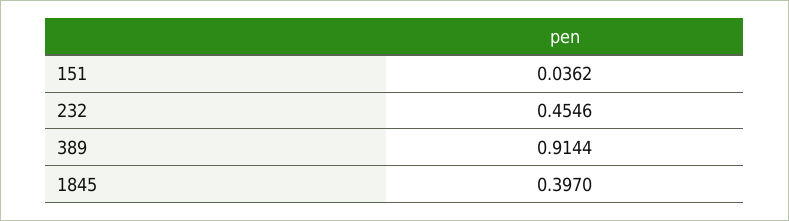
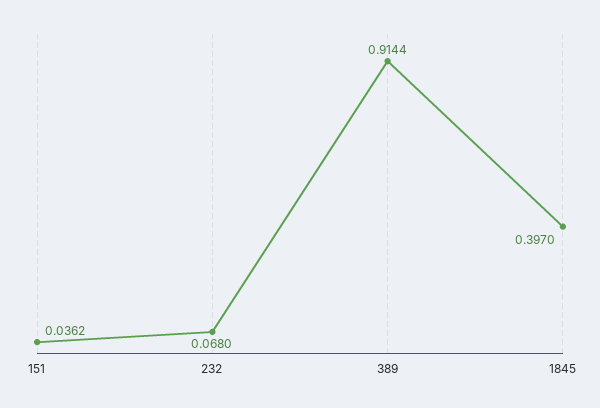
232: 0.4546 -> 0.068

